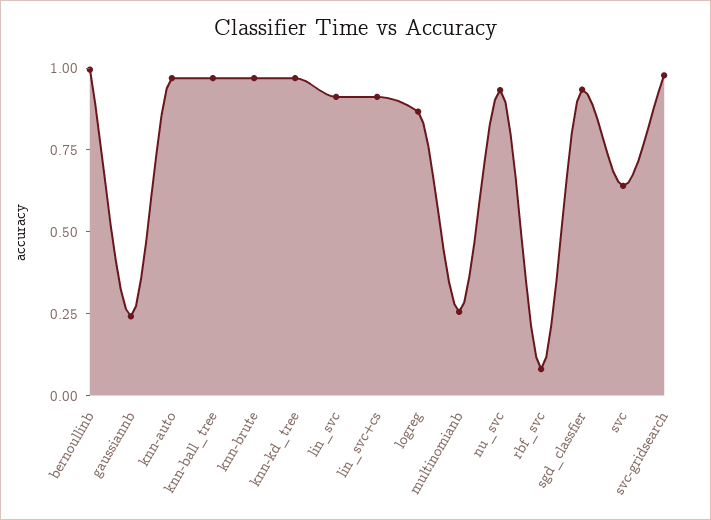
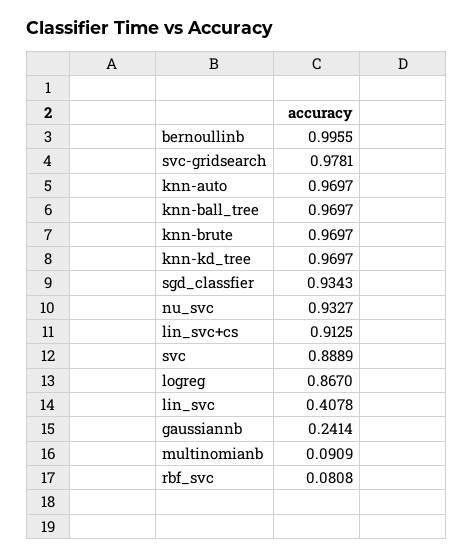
lin_svc: 0.9 -> 0.4078
multinomianb: 0.25 -> 0.0909
svc: 0.65 -> 0.8889

